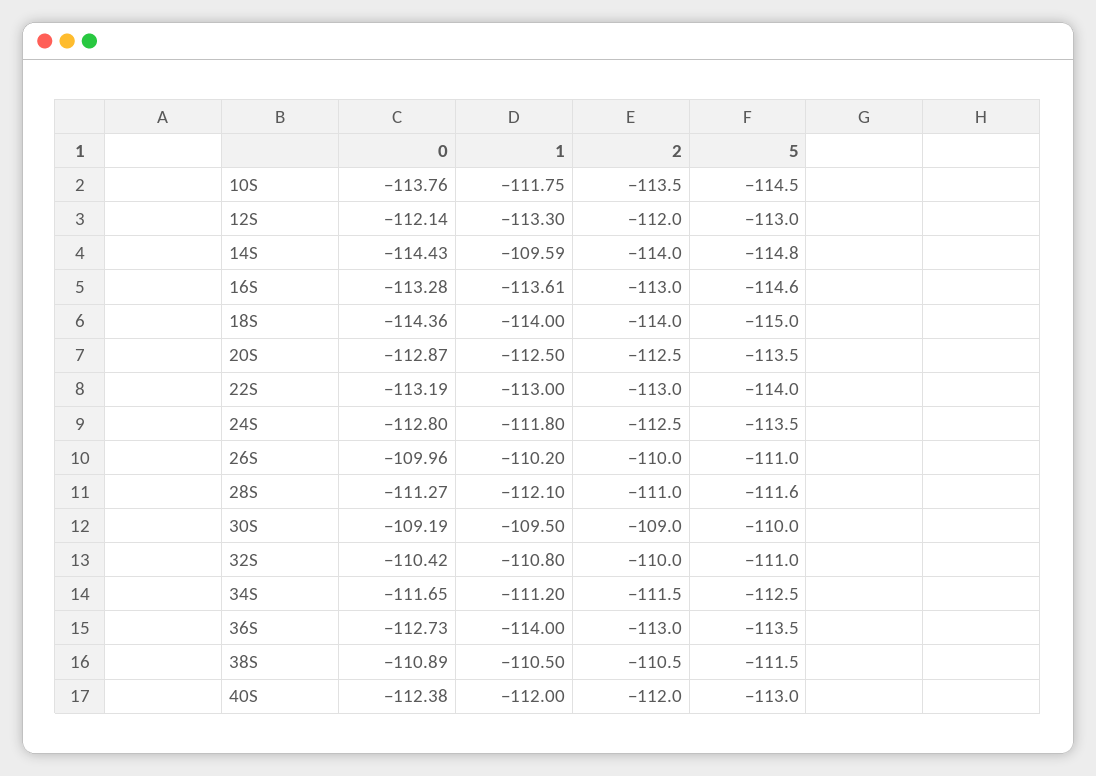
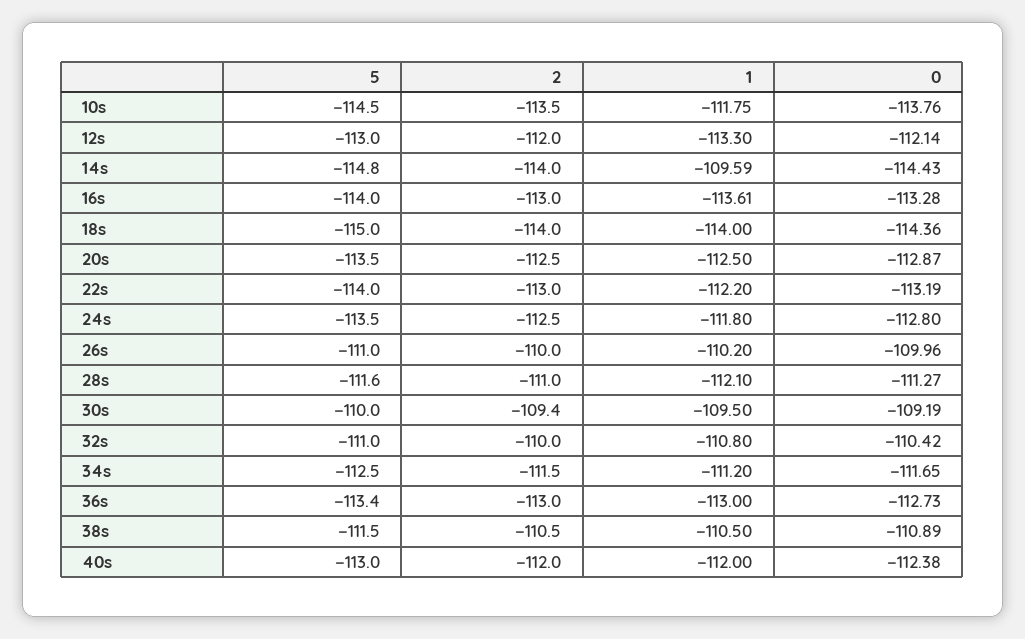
5, 16S: -114.6 -> -114
1, 22S: -113 -> -112.2
2, 30S: -109 -> -109.4
1, 36S: -114 -> -113
5, 36S: -113.5 -> -113.4

